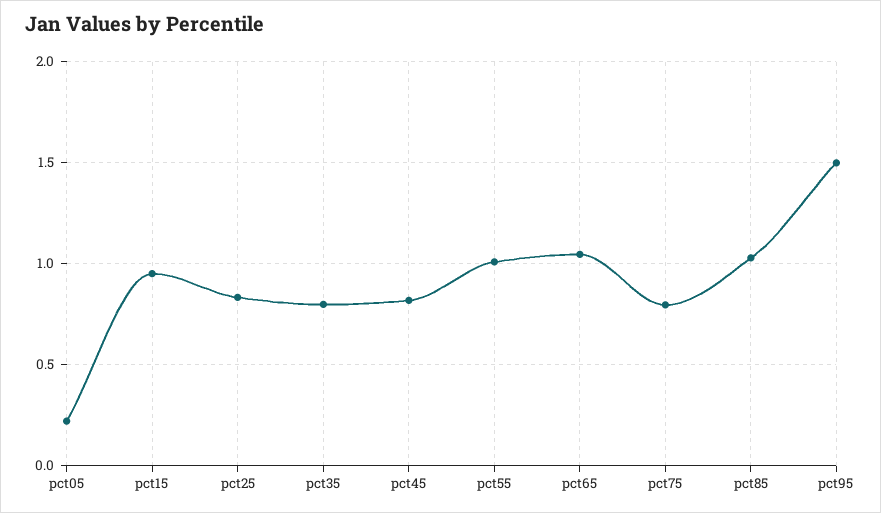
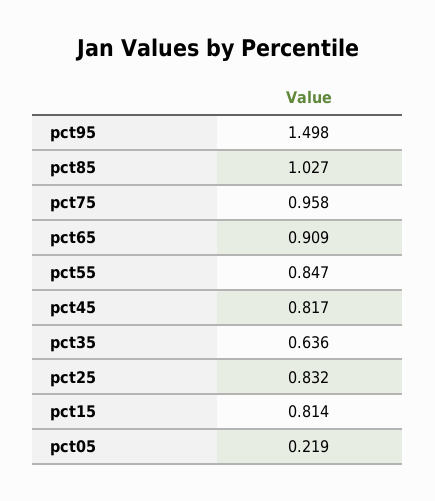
pct15: 0.95 -> 0.814
pct35: 0.8 -> 0.636
pct55: 1 -> 0.847
pct65: 1.05 -> 0.909
pct75: 0.8 -> 0.958

